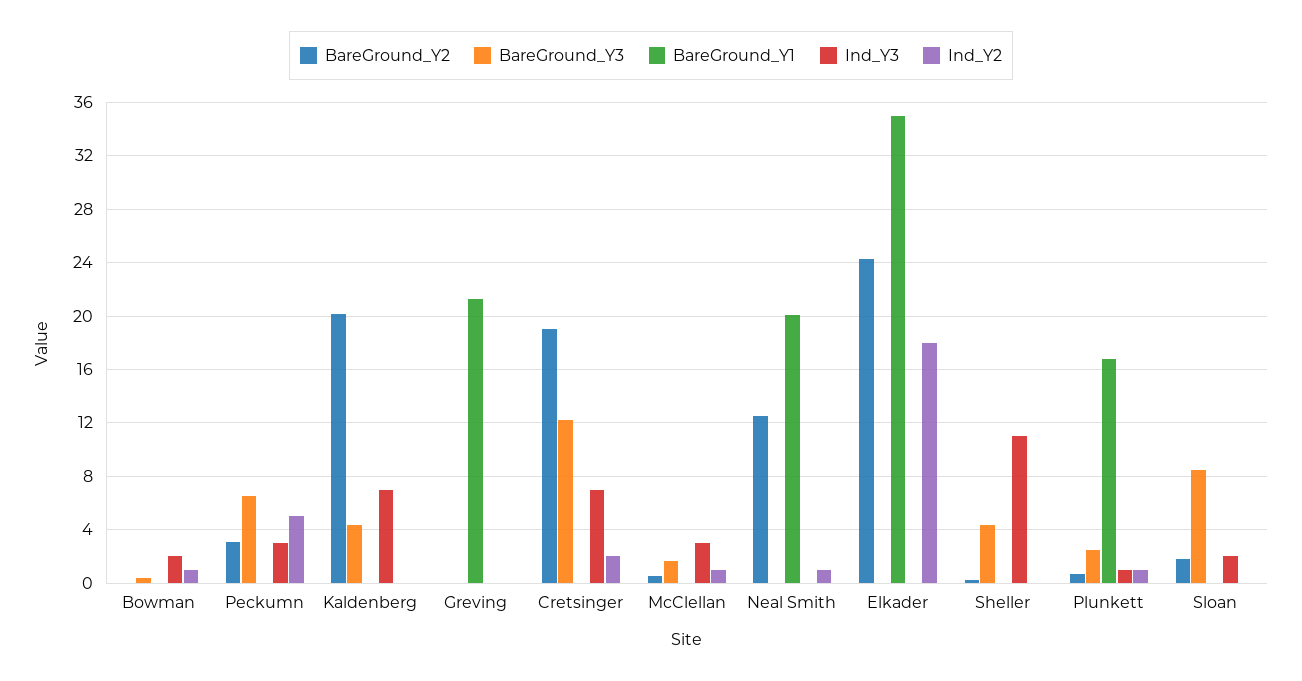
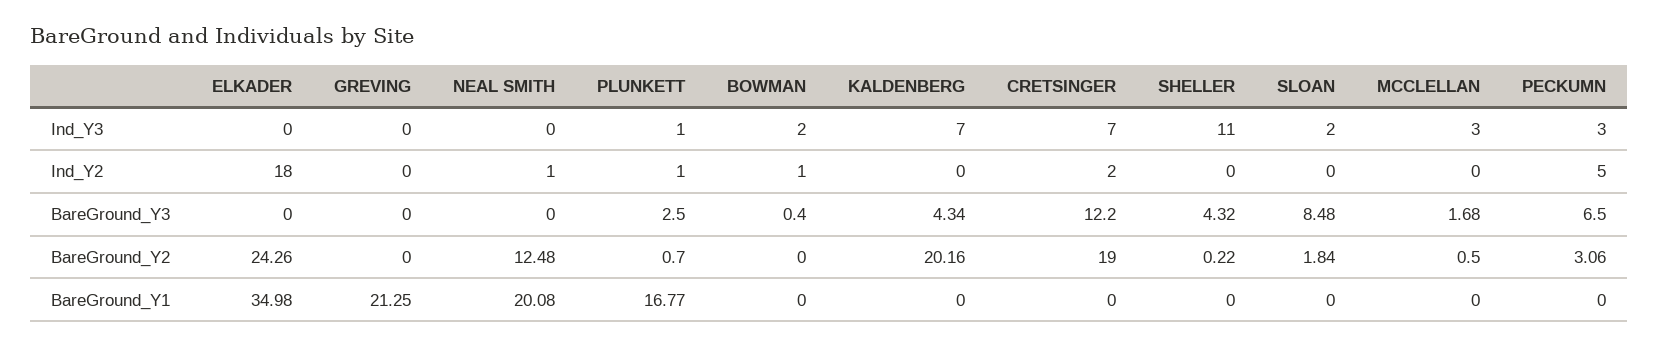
Ind_Y2, McClellan: 1 -> 0

